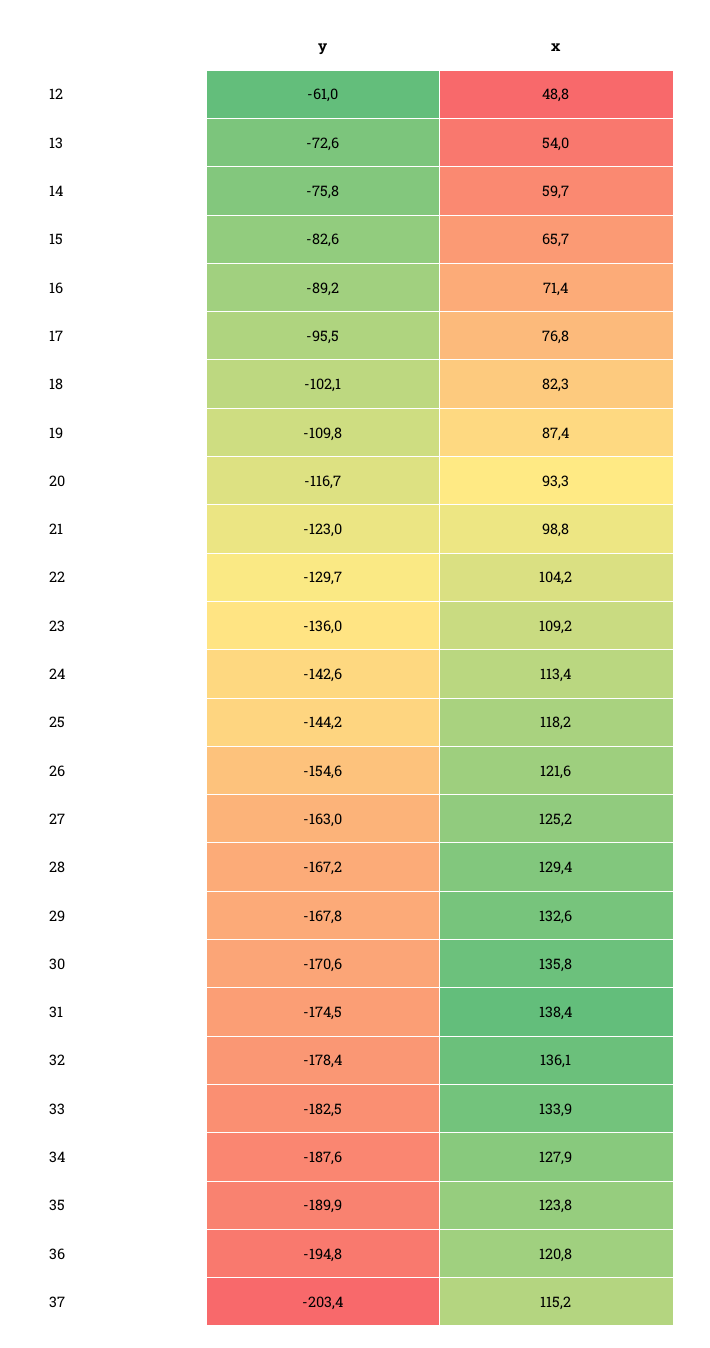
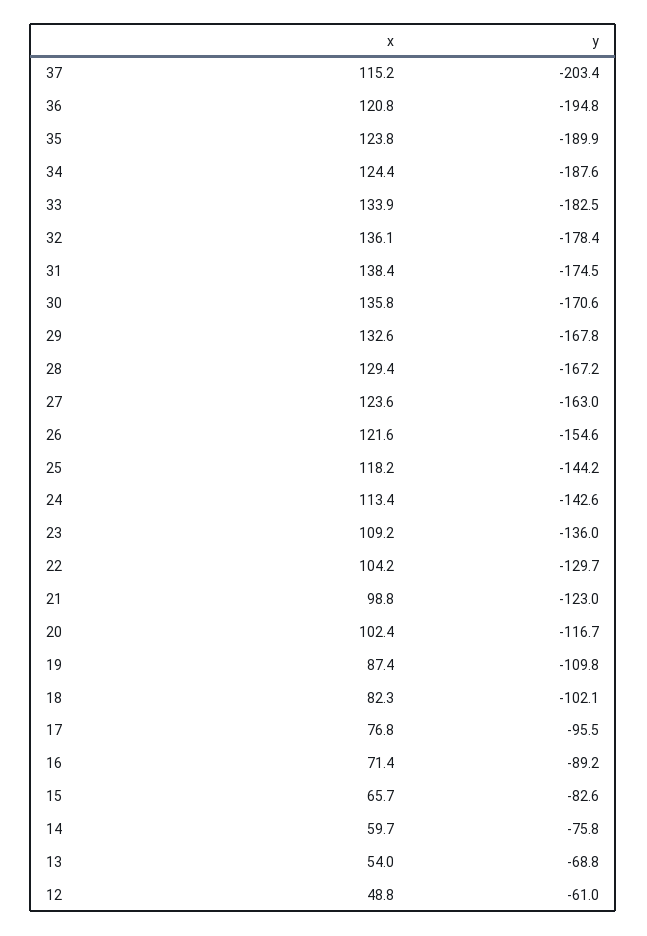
y, 13: -72.6 -> -68.8
x, 20: 93.3 -> 102.4
x, 27: 125.2 -> 123.6
x, 34: 127.9 -> 124.4

